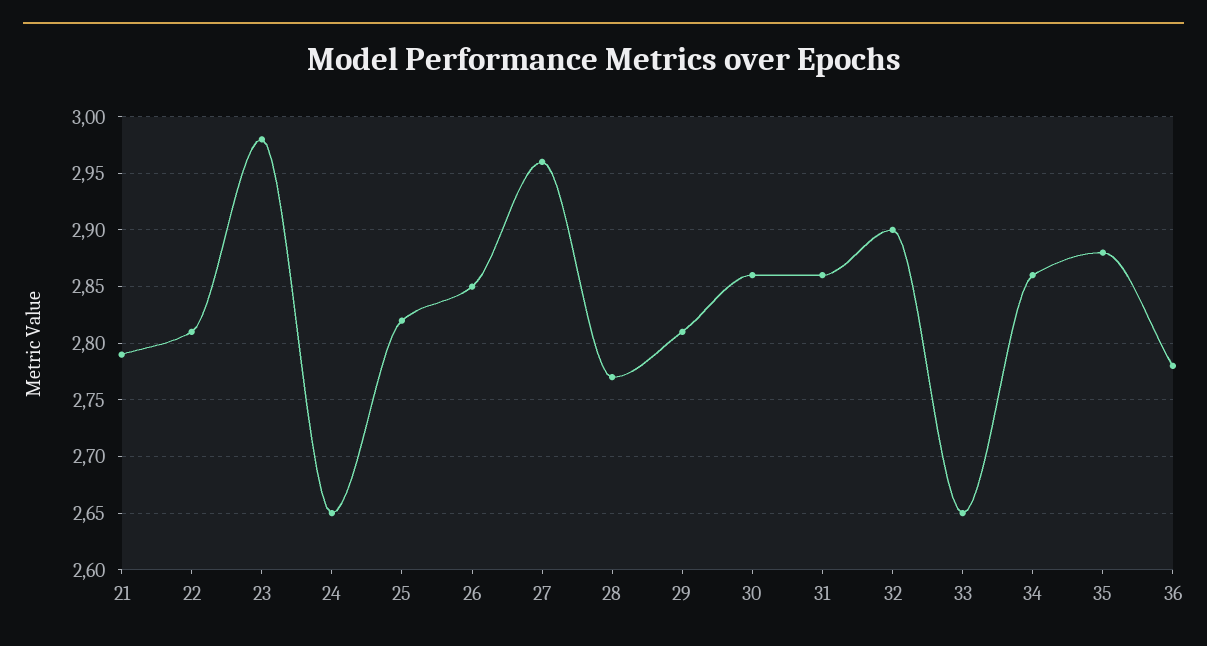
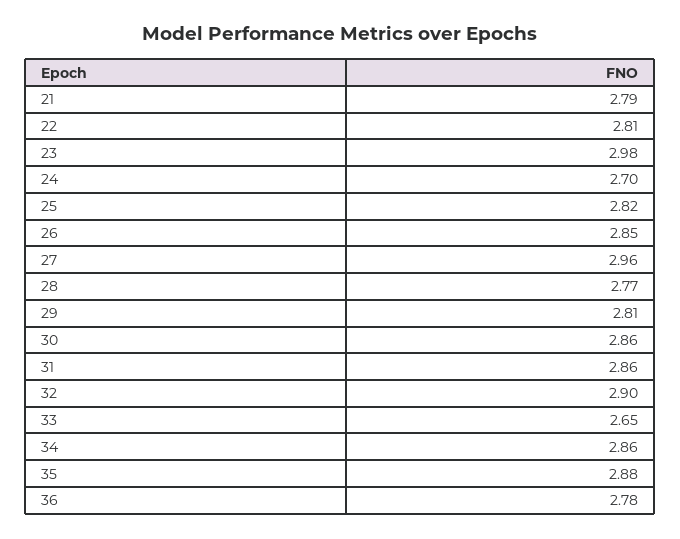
24: 2.65 -> 2.7

